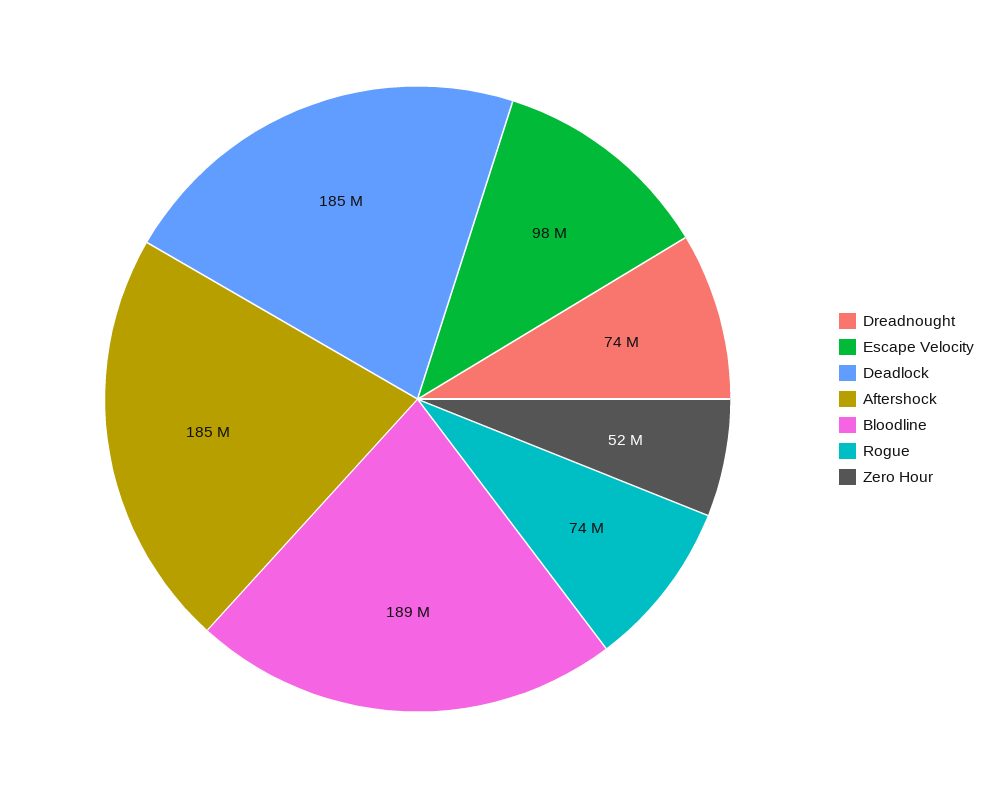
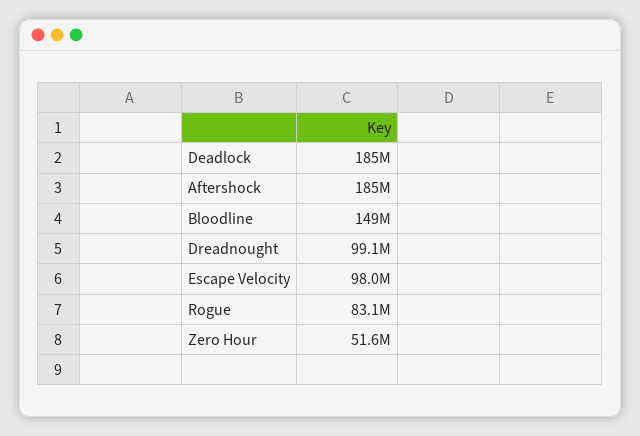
Dreadnought: 74000000 -> 99100000
Bloodline: 189000000 -> 149000000
Rogue: 74000000 -> 83100000

